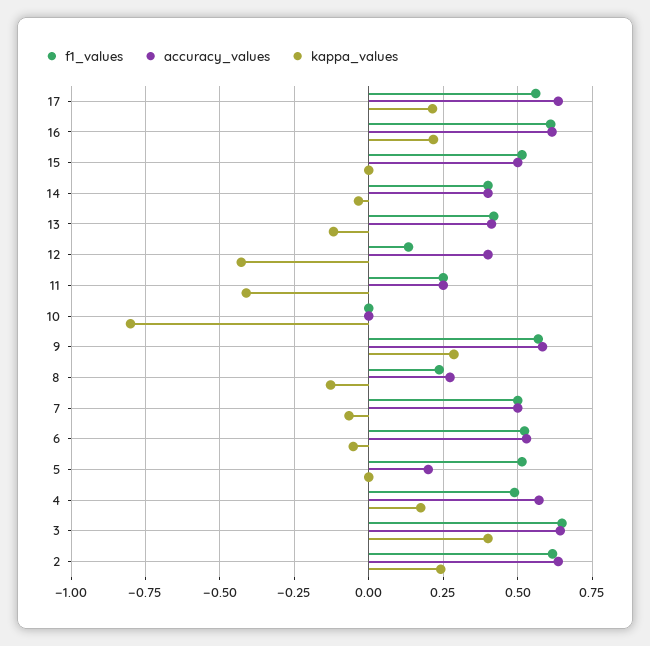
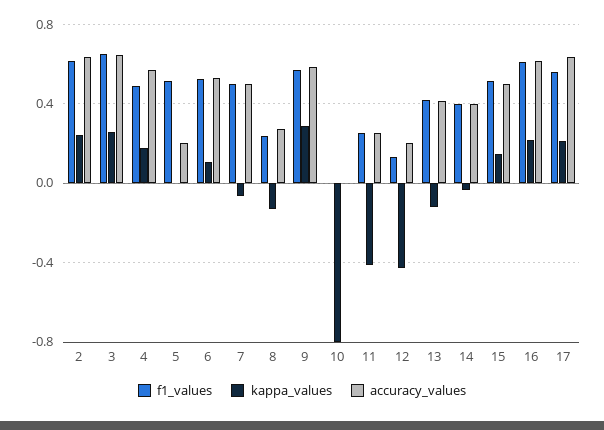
kappa_values, 15: 0 -> 0.15
accuracy_values, 12: 0.4 -> 0.2
kappa_values, 6: -0.05 -> 0.1
kappa_values, 3: 0.4 -> 0.25

